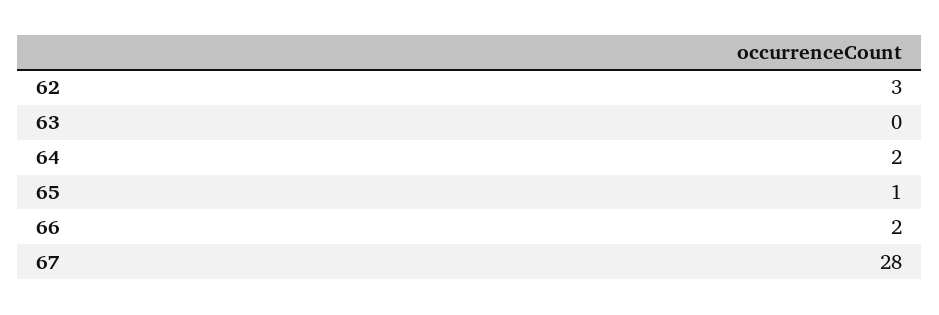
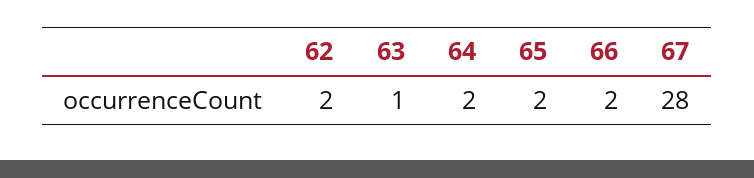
62: 3 -> 2
63: 0 -> 1
65: 1 -> 2

